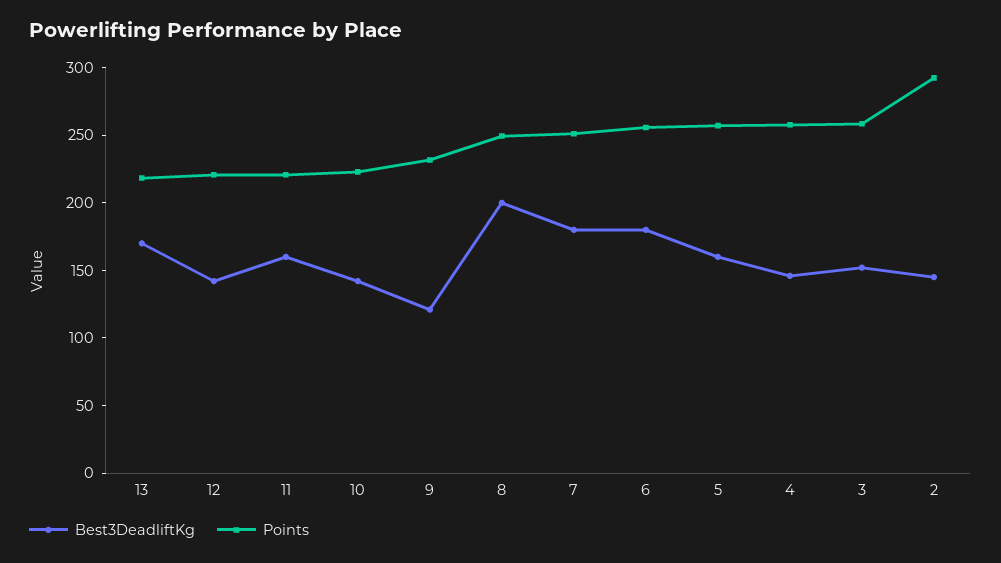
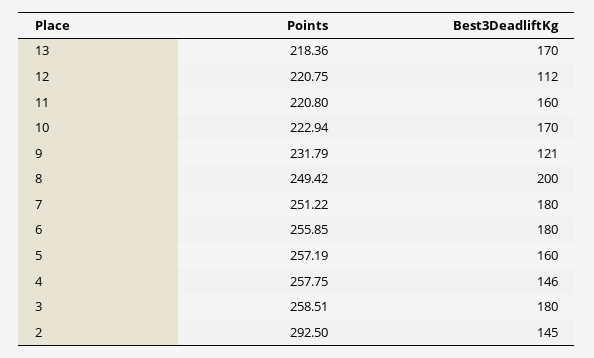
Best3DeadliftKg, 12: 140 -> 112
Best3DeadliftKg, 10: 140 -> 170
Best3DeadliftKg, 3: 150 -> 180

